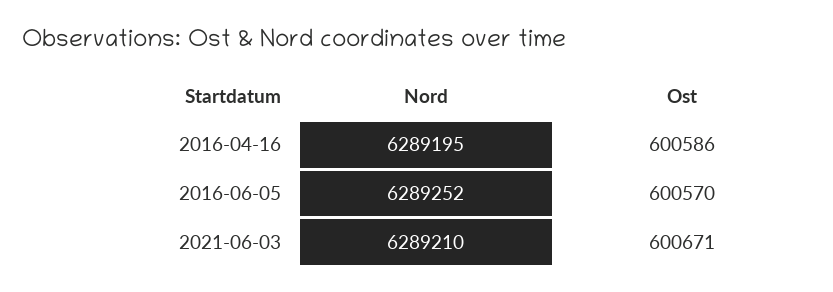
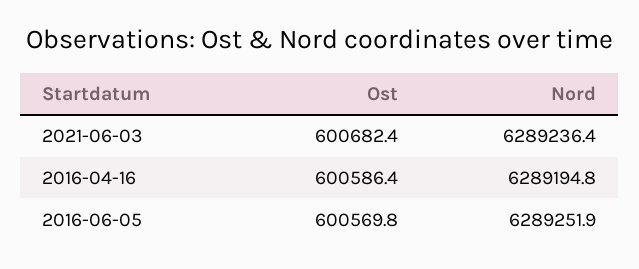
Nord, 2021-06-03: 6289210 -> 6289236.4
Ost, 2021-06-03: 600671 -> 600682.4

